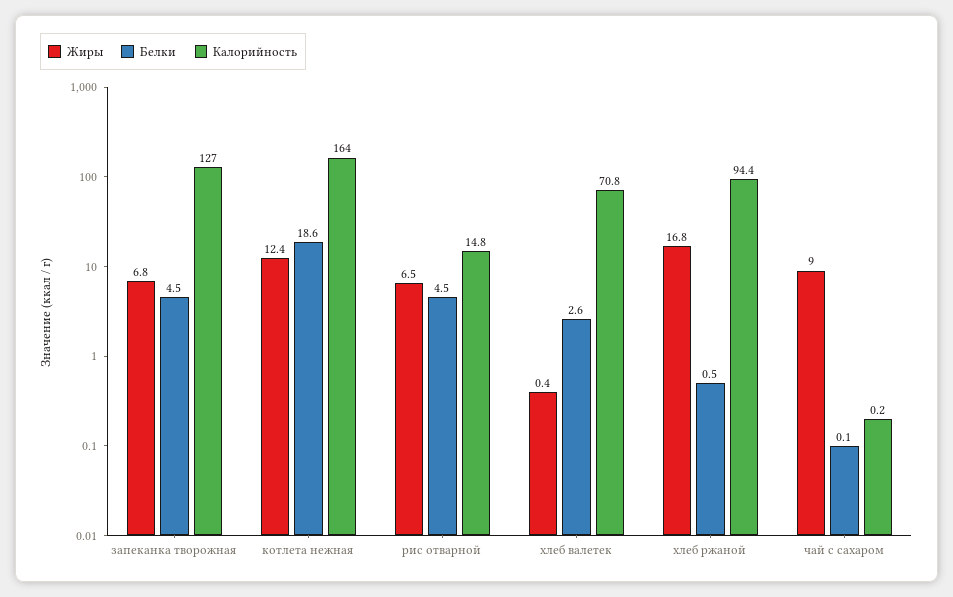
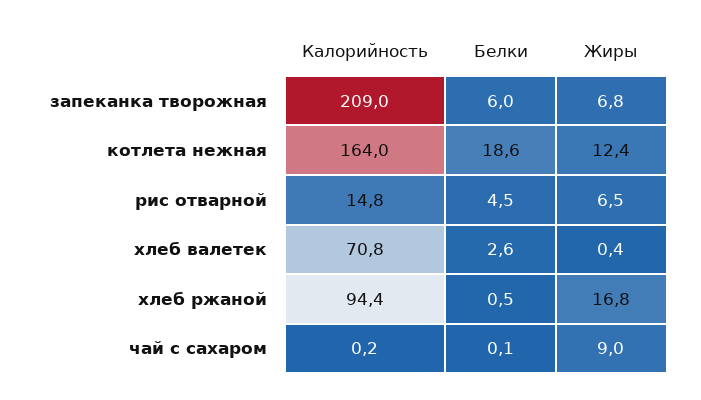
Белки, запеканка творожная: 4.5 -> 6
Калорийность, запеканка творожная: 127 -> 209

